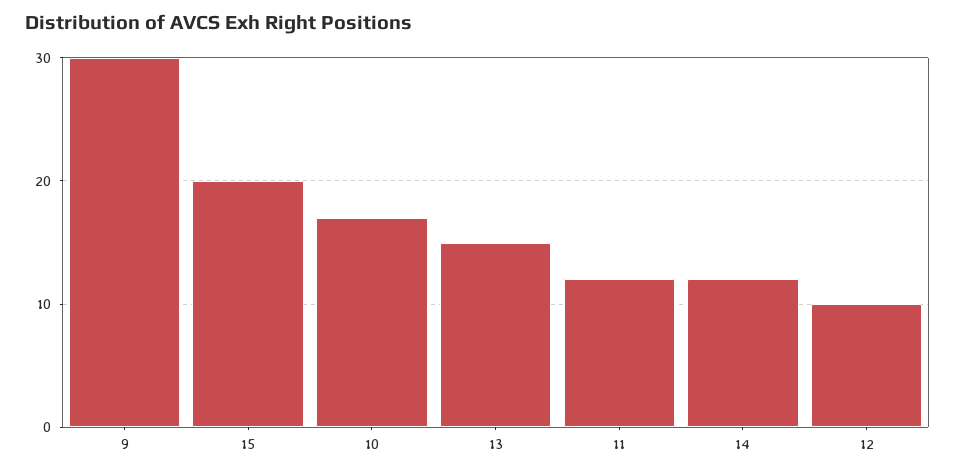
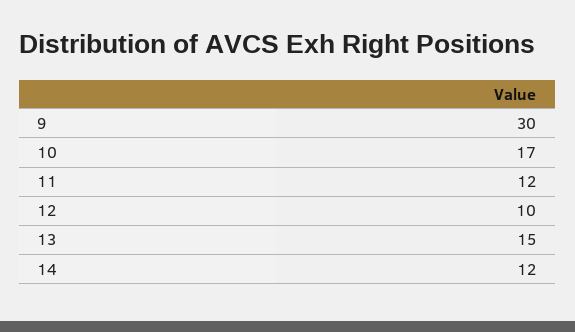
15: 20 -> none

